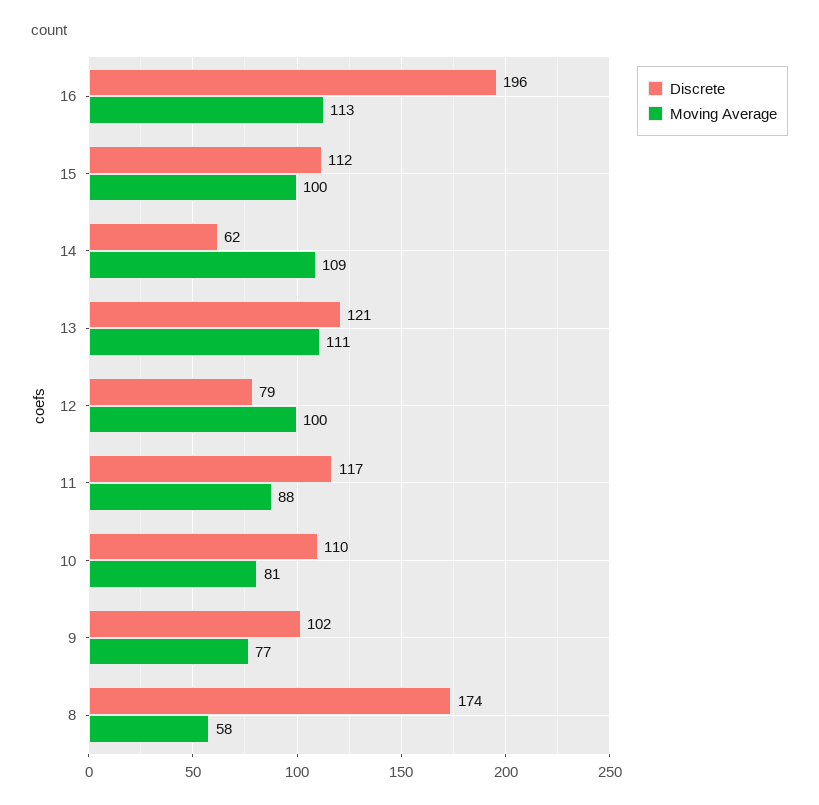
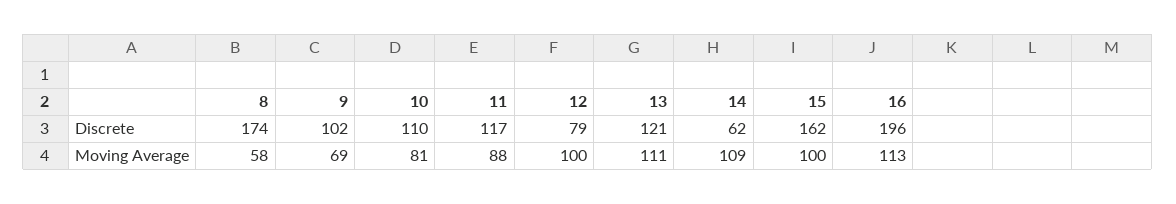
Discrete, 15: 112 -> 162
Moving Average, 9: 77 -> 69

